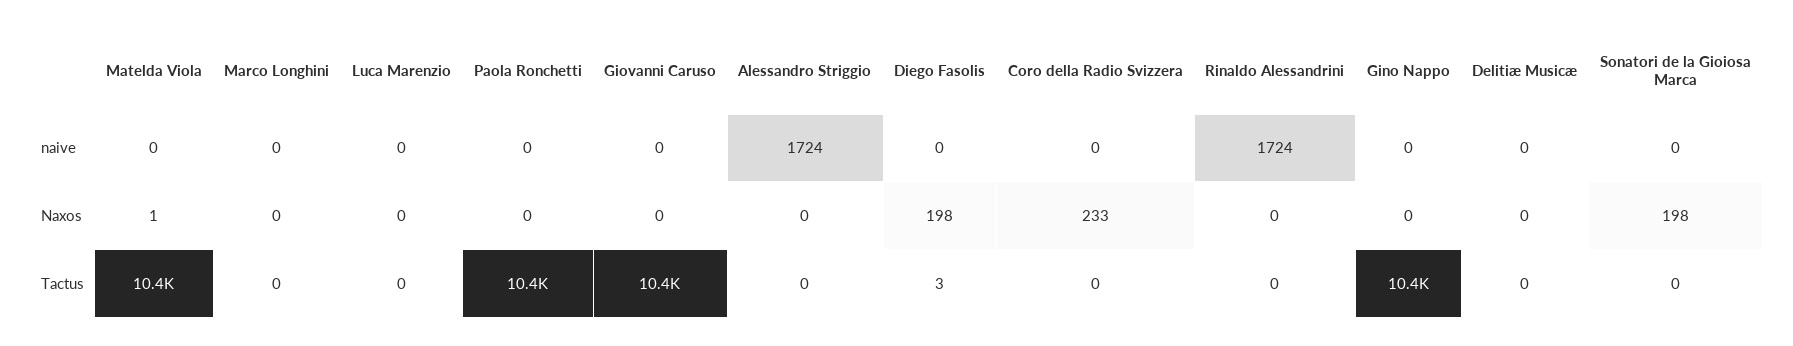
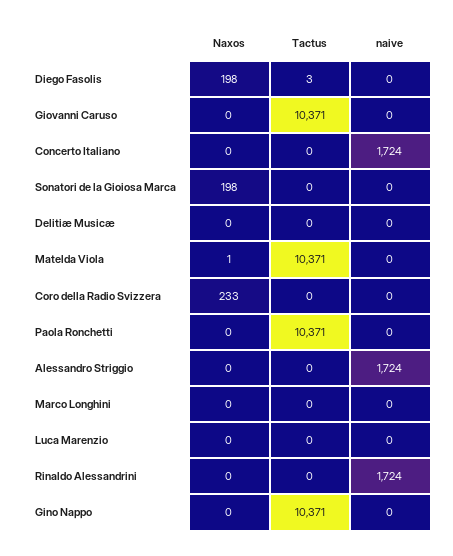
Concerto Italiano, Naxos: none -> 0
Concerto Italiano, Tactus: none -> 0
Concerto Italiano, naive: none -> 1724

